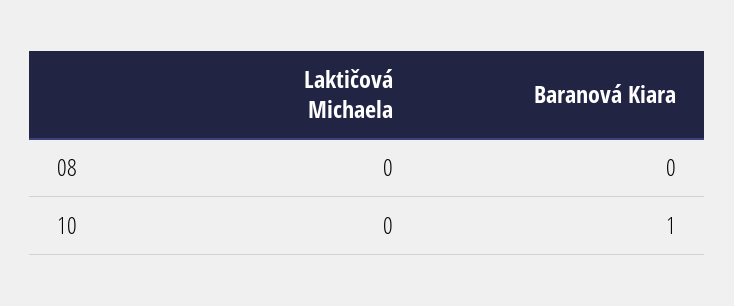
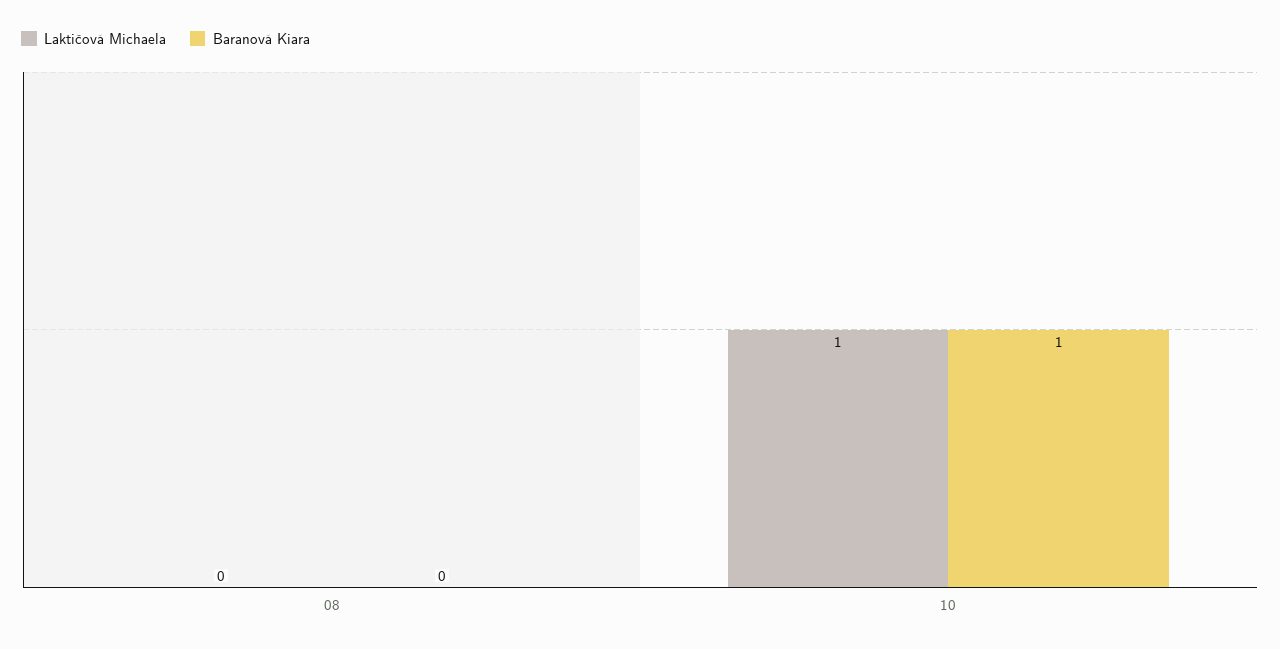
Laktičová Michaela, 10: 0 -> 1

